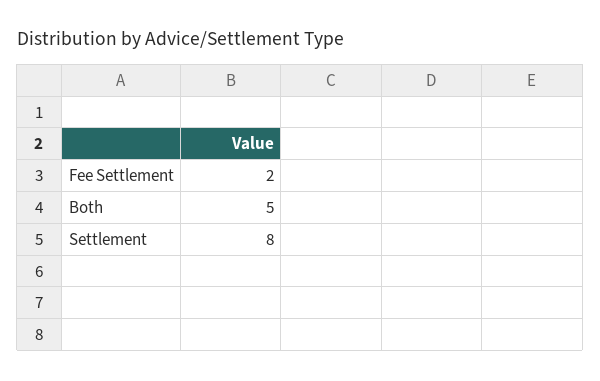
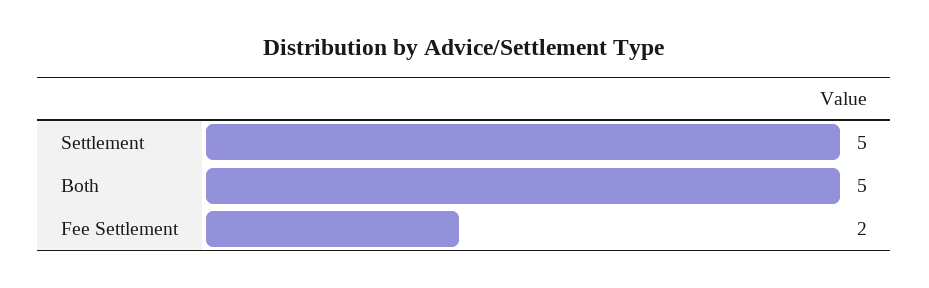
Settlement: 8 -> 5

